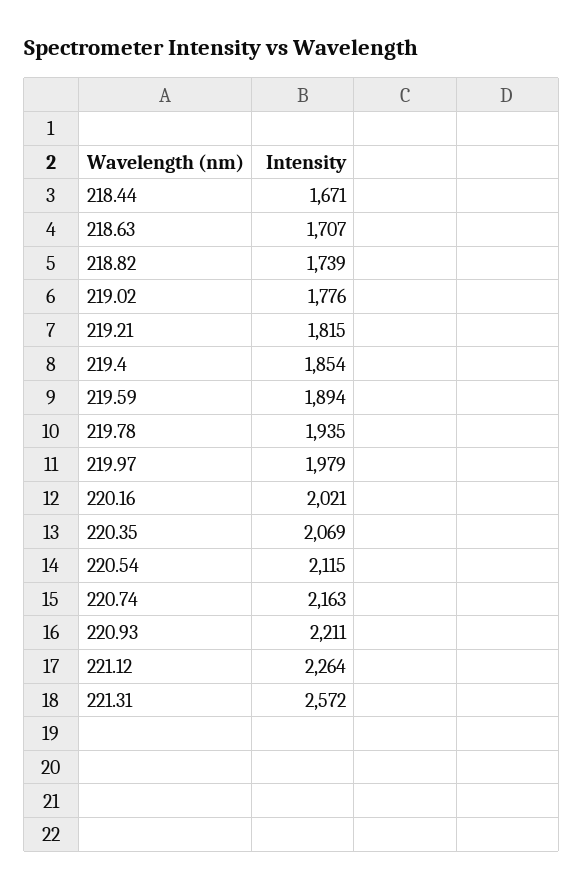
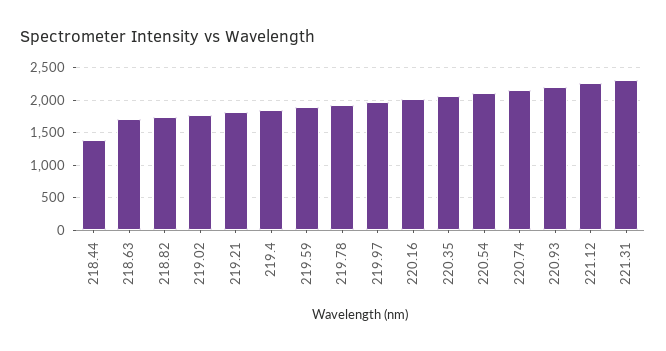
218.44: 1671 -> 1400
221.31: 2572 -> 2300

